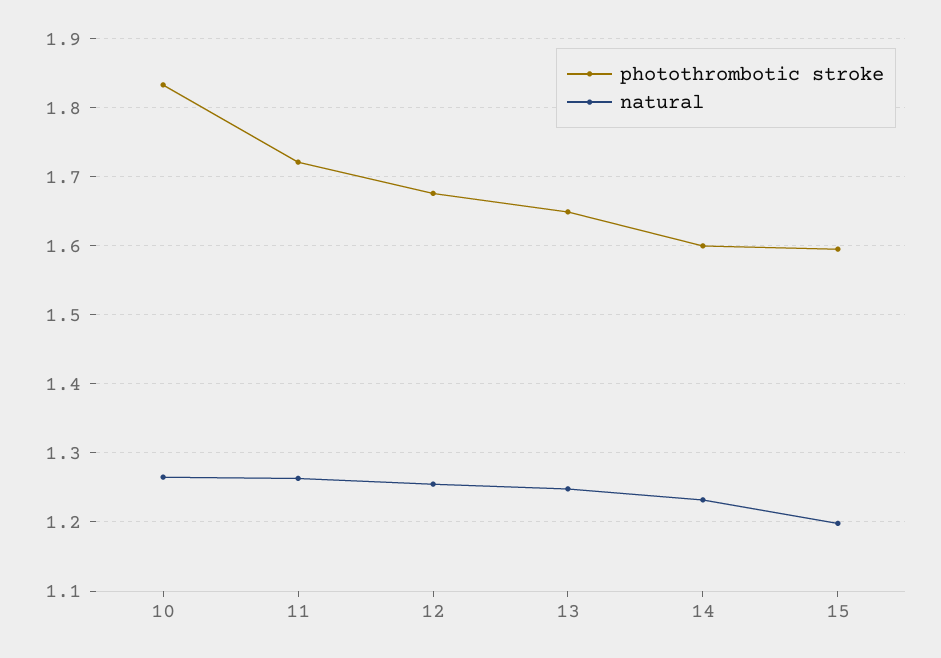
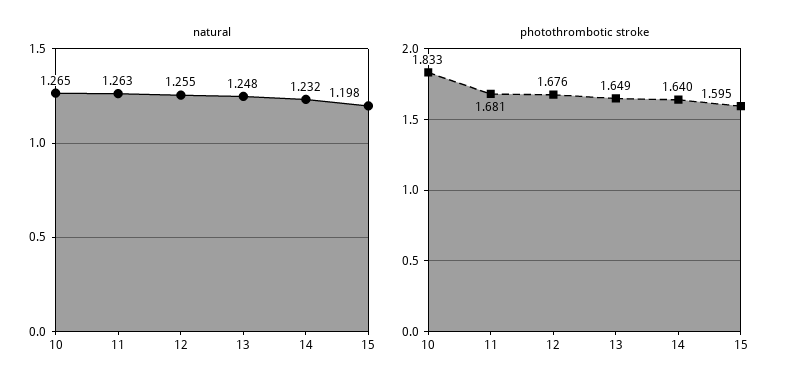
photothrombotic stroke, 11: 1.72 -> 1.681
photothrombotic stroke, 14: 1.6 -> 1.64

